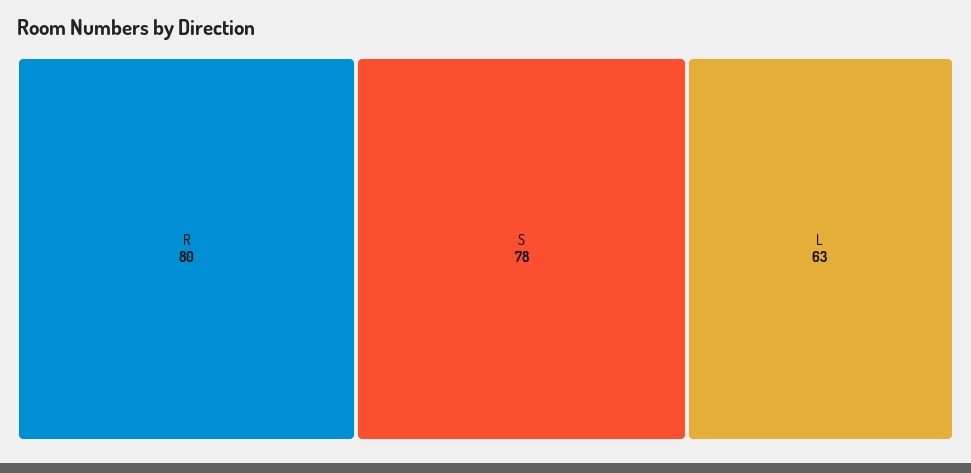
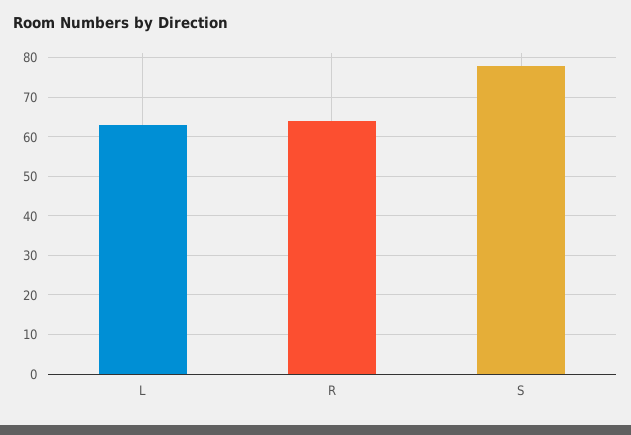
R: 80 -> 65

